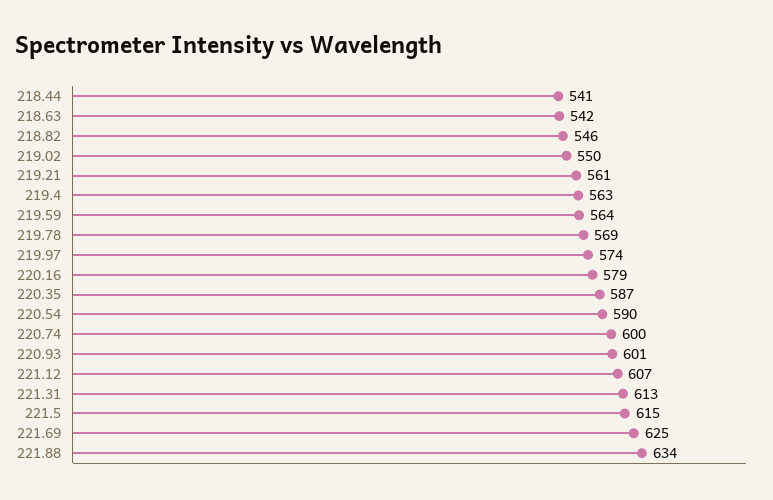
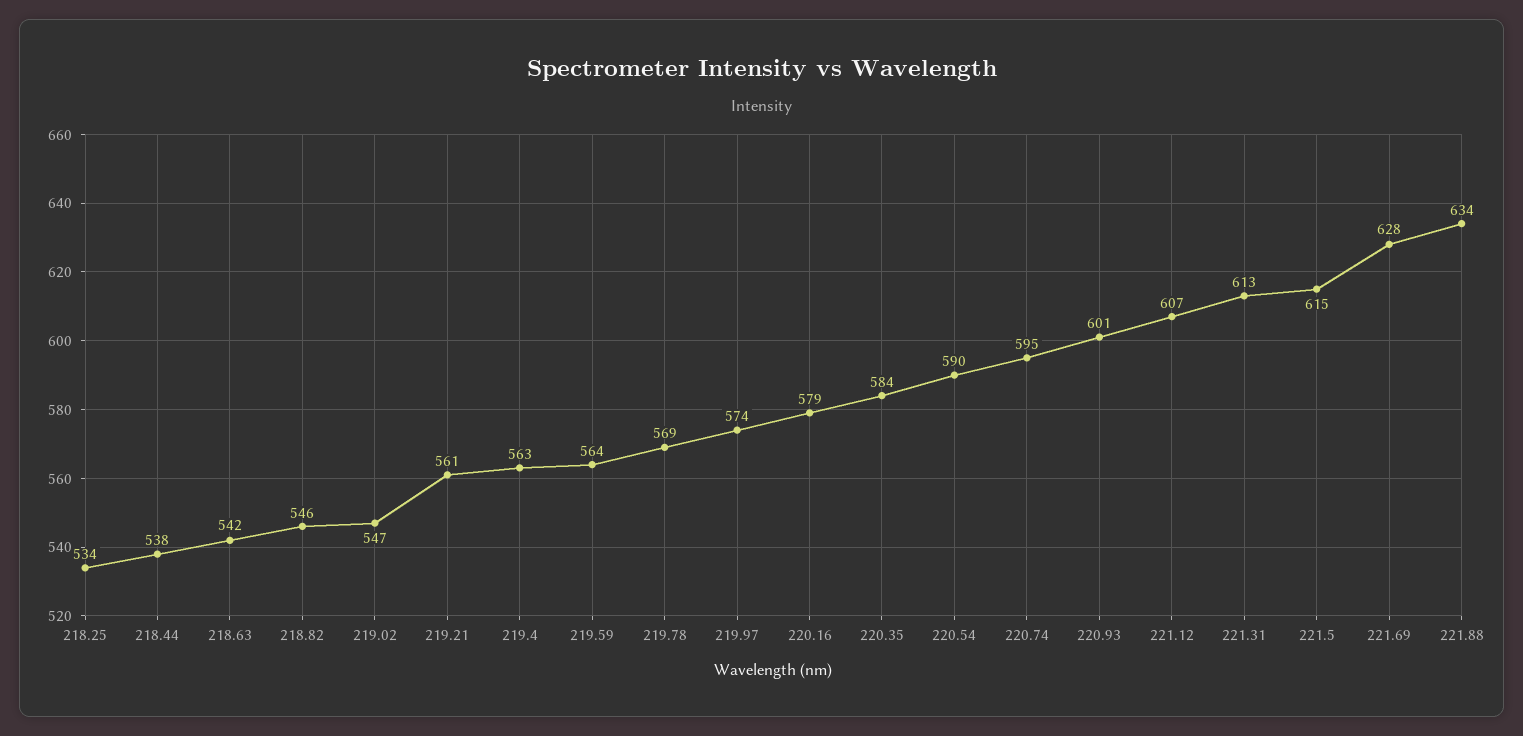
218.44: 541 -> 538
219.02: 550 -> 547
220.35: 587 -> 584
220.74: 600 -> 595
221.69: 625 -> 628
218.25: none -> 534

